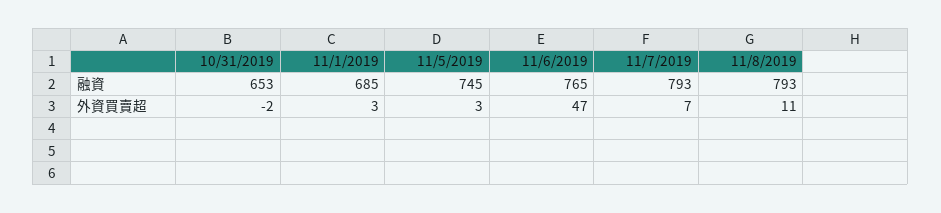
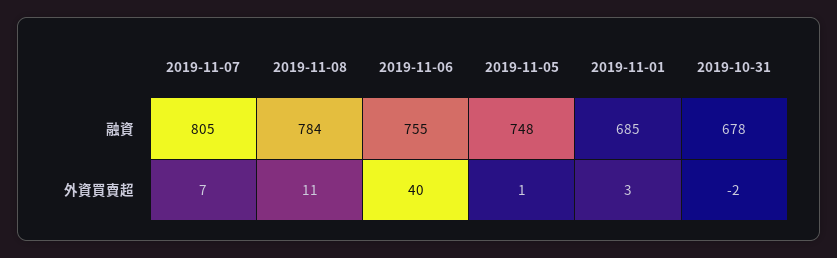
10/31/2019, 融資: 653 -> 678
11/5/2019, 融資: 745 -> 748
11/6/2019, 融資: 765 -> 755
11/7/2019, 融資: 793 -> 805
11/8/2019, 融資: 793 -> 784
11/5/2019, 外資買賣超: 3 -> 1
11/6/2019, 外資買賣超: 47 -> 40

